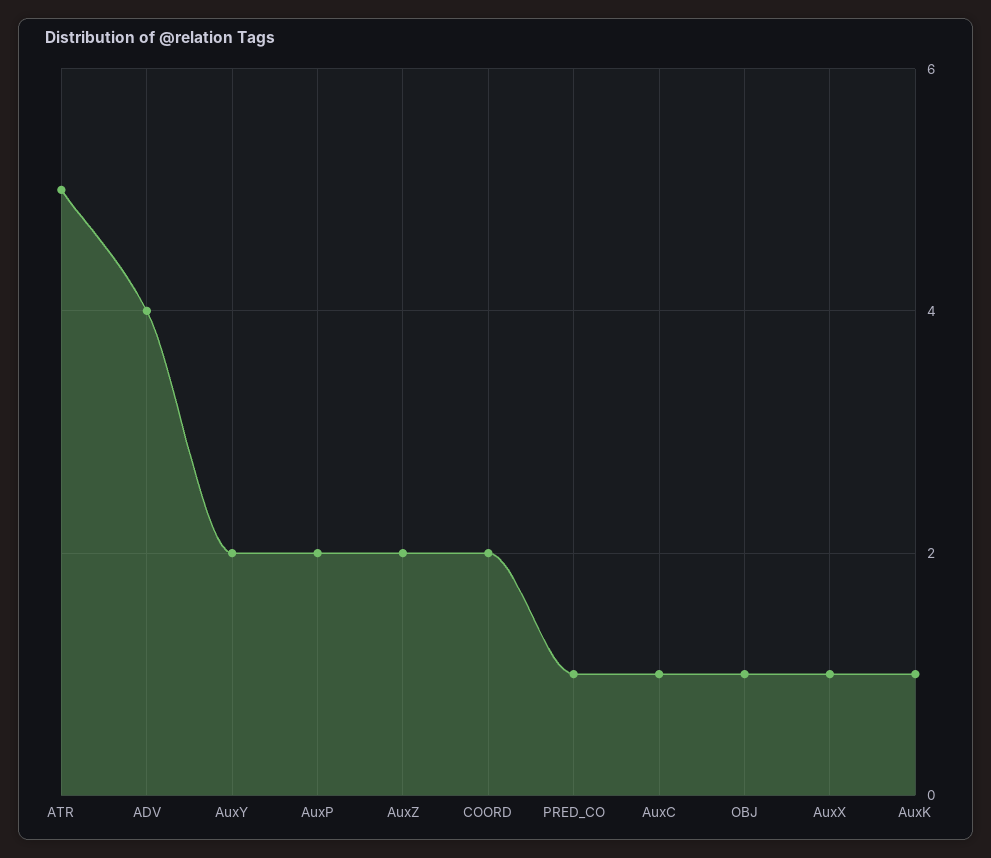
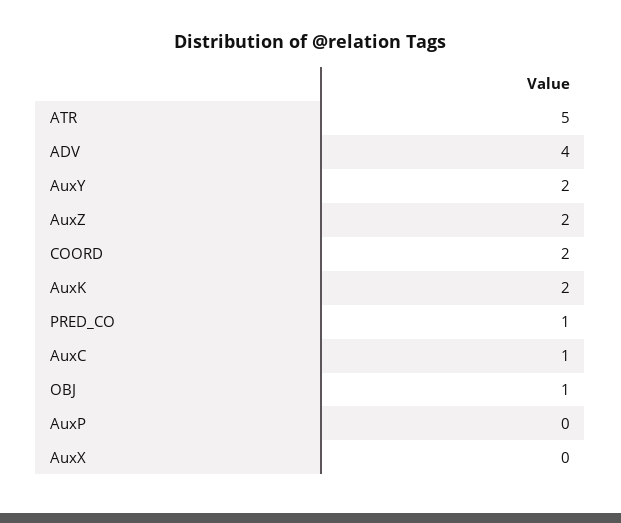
AuxP: 2 -> 0
AuxX: 1 -> 0
AuxK: 1 -> 2

